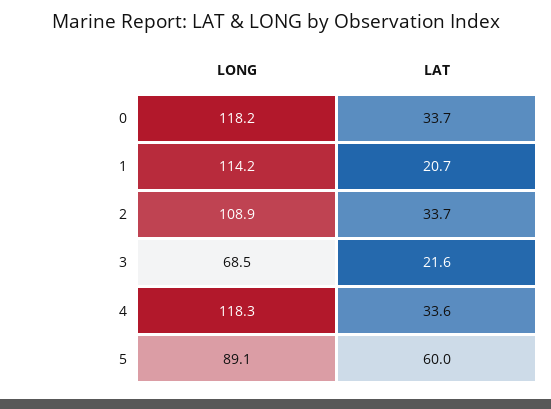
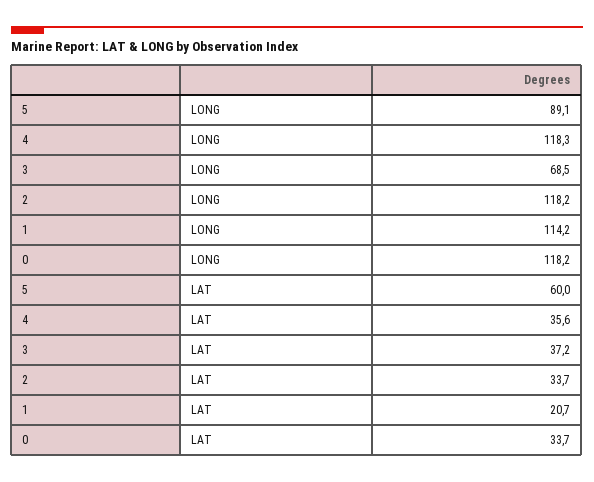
LONG, 2: 108.9 -> 118.2
LAT, 3: 21.6 -> 37.2
LAT, 4: 33.6 -> 35.6

